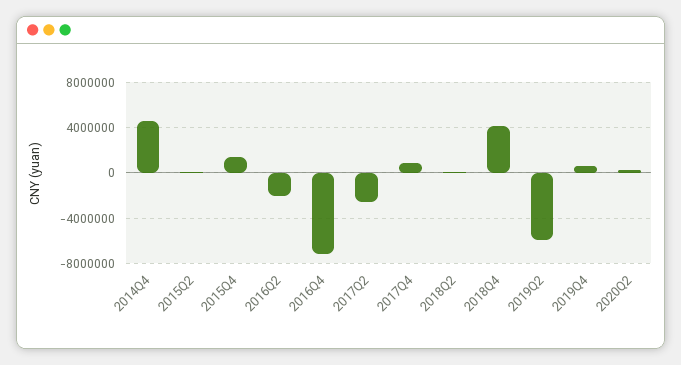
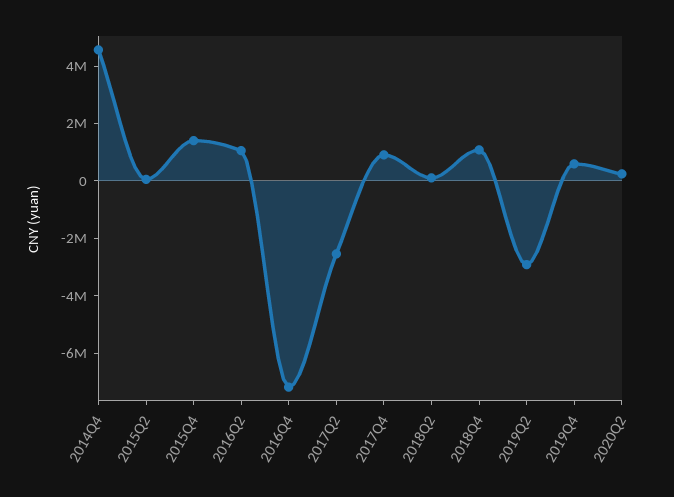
2016Q2: -2000000 -> 1000000
2018Q4: 4000000 -> 1000000
2019Q2: -6000000 -> -3000000

